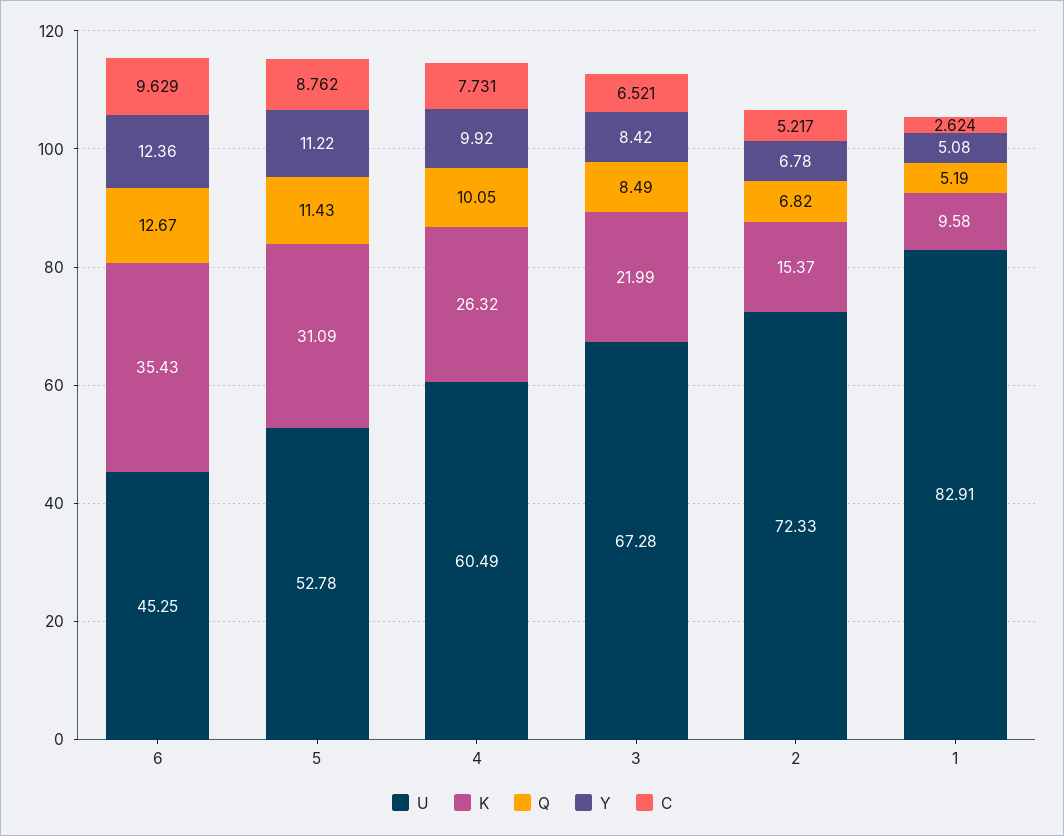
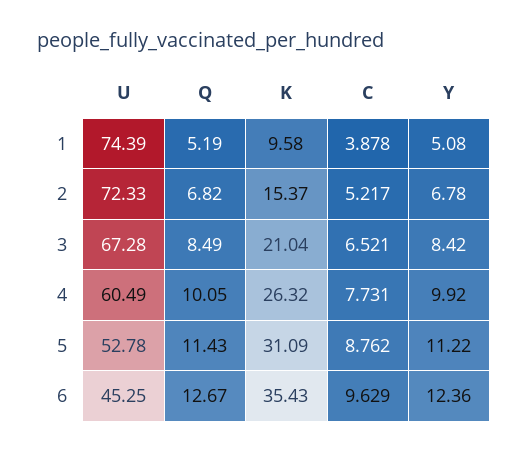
K, 3: 21.99 -> 21.04
U, 1: 82.91 -> 74.39
C, 1: 2.624 -> 3.878

